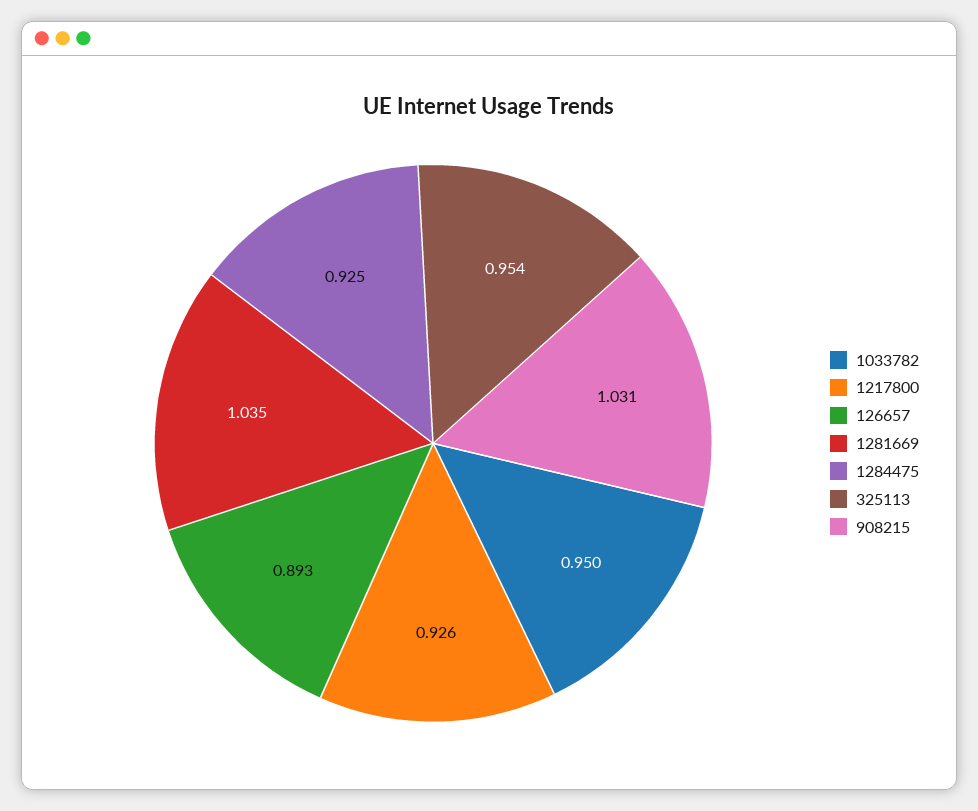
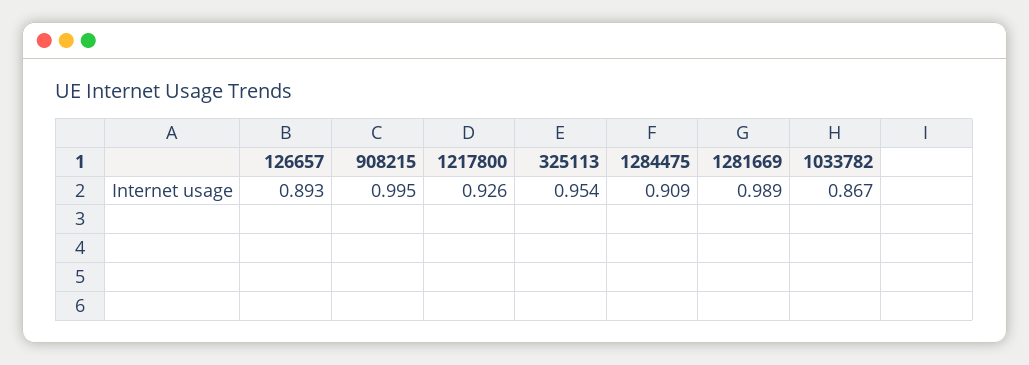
1033782: 0.95 -> 0.867
1281669: 1.035 -> 0.989
1284475: 0.925 -> 0.909
908215: 1.031 -> 0.995

